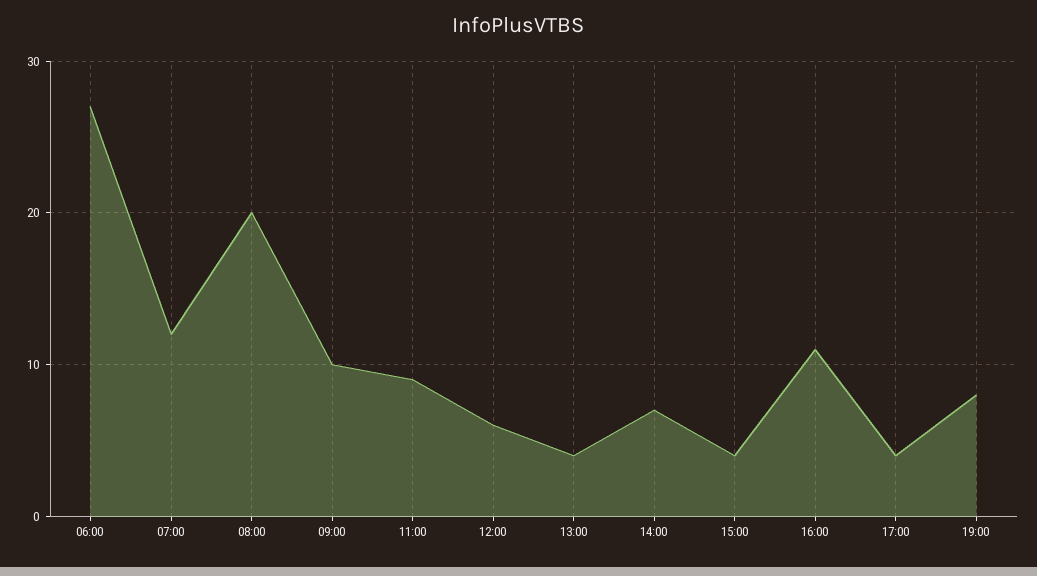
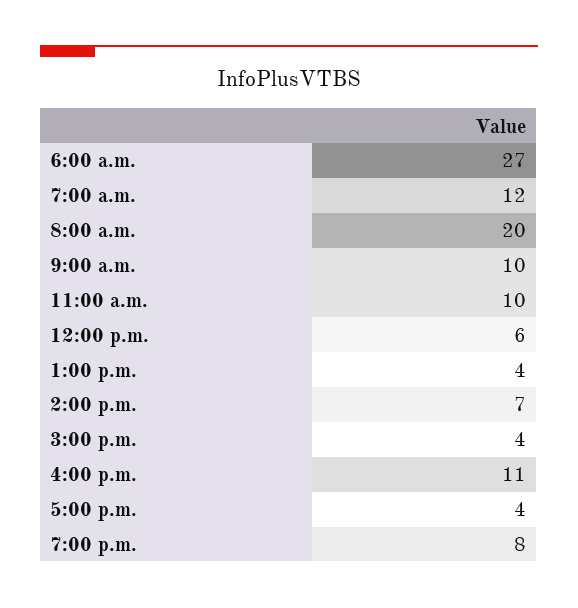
11:00: 9 -> 10

